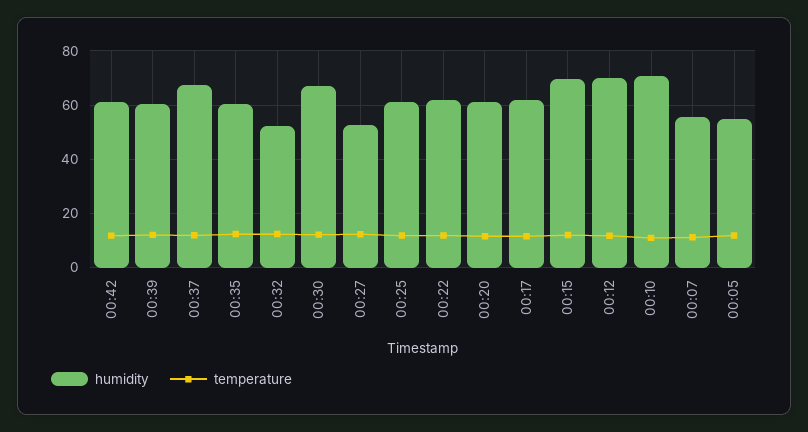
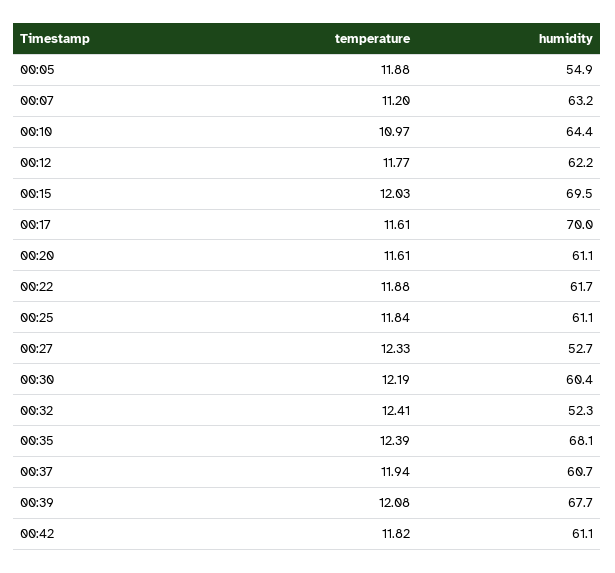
humidity, 00:39: 60 -> 67.7
humidity, 00:37: 67.5 -> 60.7
humidity, 00:35: 60 -> 68.1
humidity, 00:30: 67.5 -> 60.4
humidity, 00:17: 62.5 -> 70
humidity, 00:12: 70 -> 62.2
humidity, 00:10: 70 -> 64.4
humidity, 00:07: 55 -> 63.2

